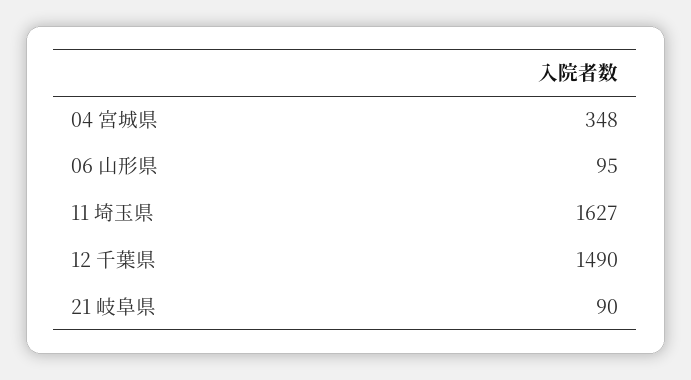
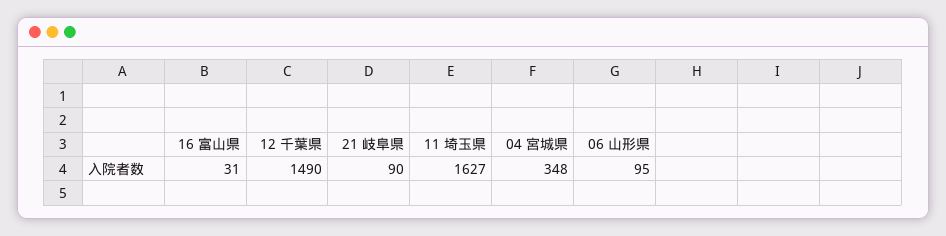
16 富山県: none -> 31

